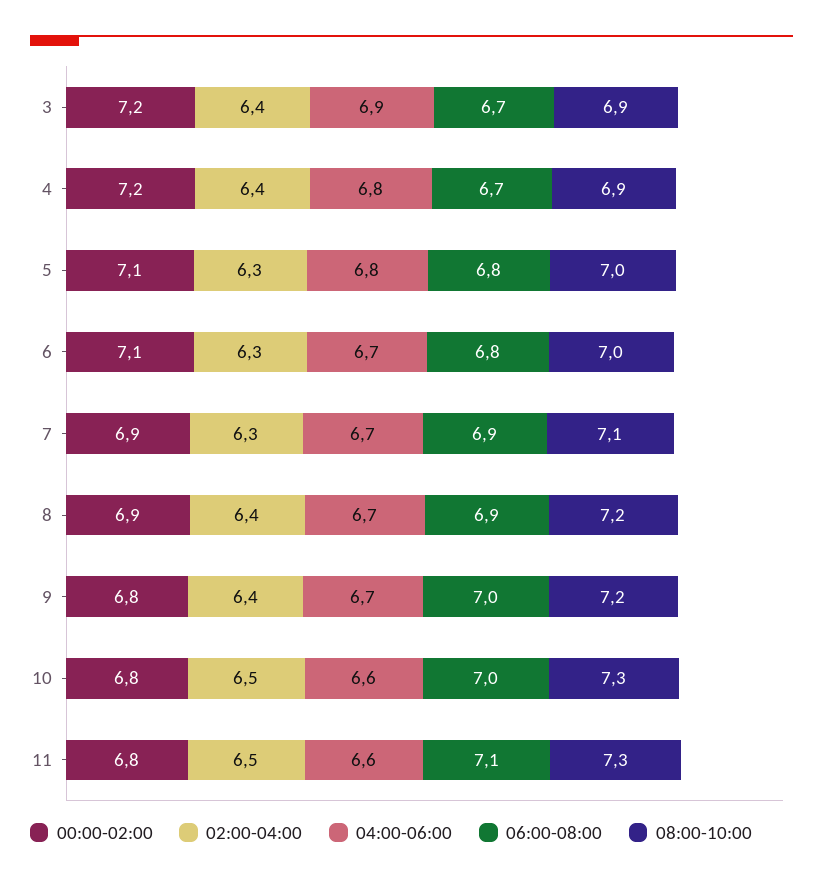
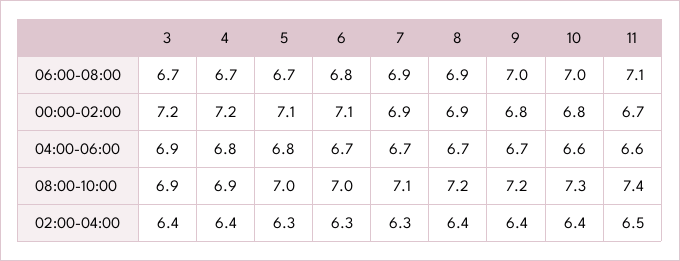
06:00-08:00, 5: 6.8 -> 6.7
02:00-04:00, 10: 6.5 -> 6.4
00:00-02:00, 11: 6.8 -> 6.7
08:00-10:00, 11: 7.3 -> 7.4

